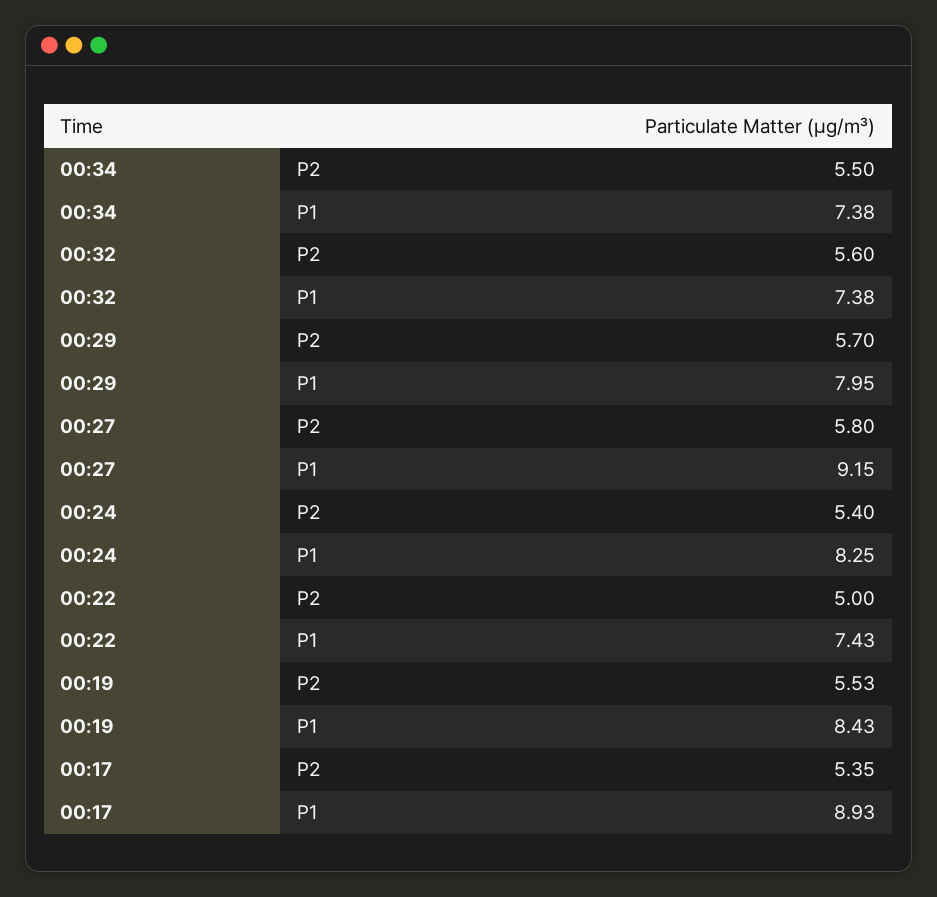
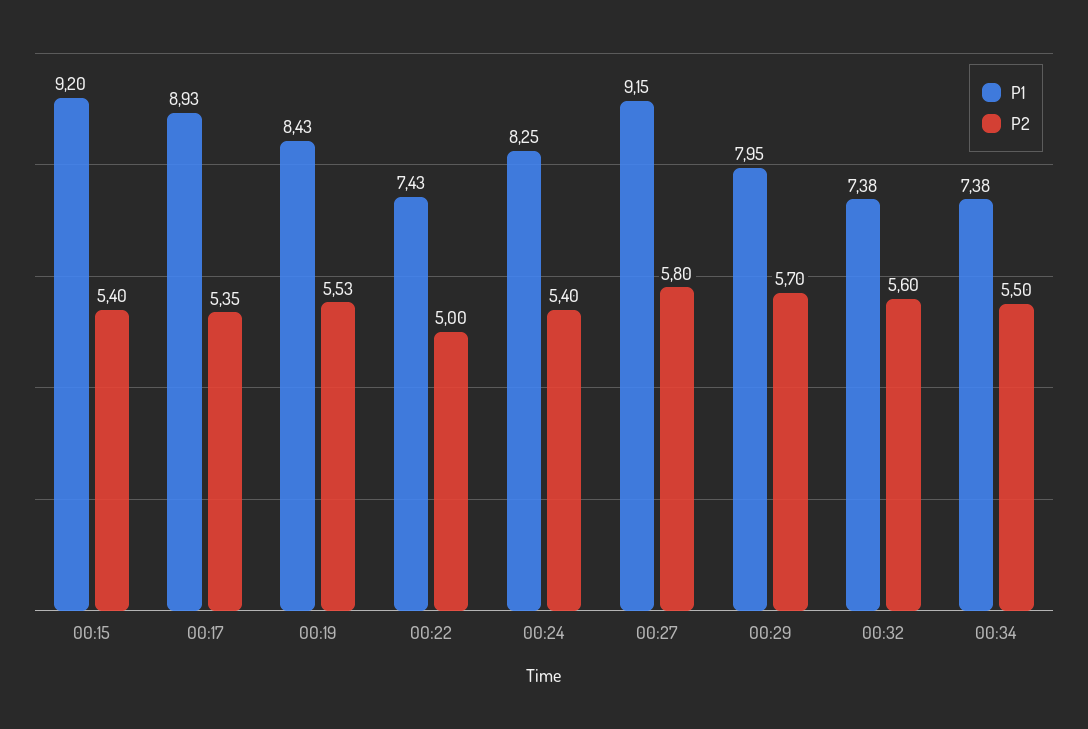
P1, 00:15: none -> 9.2
P2, 00:15: none -> 5.4

